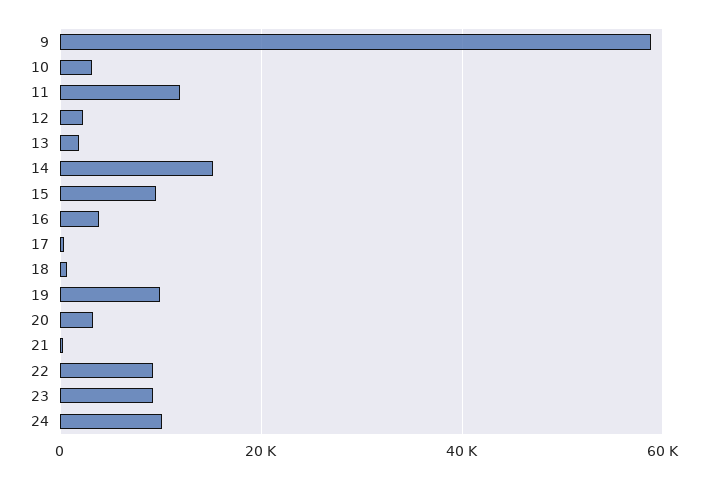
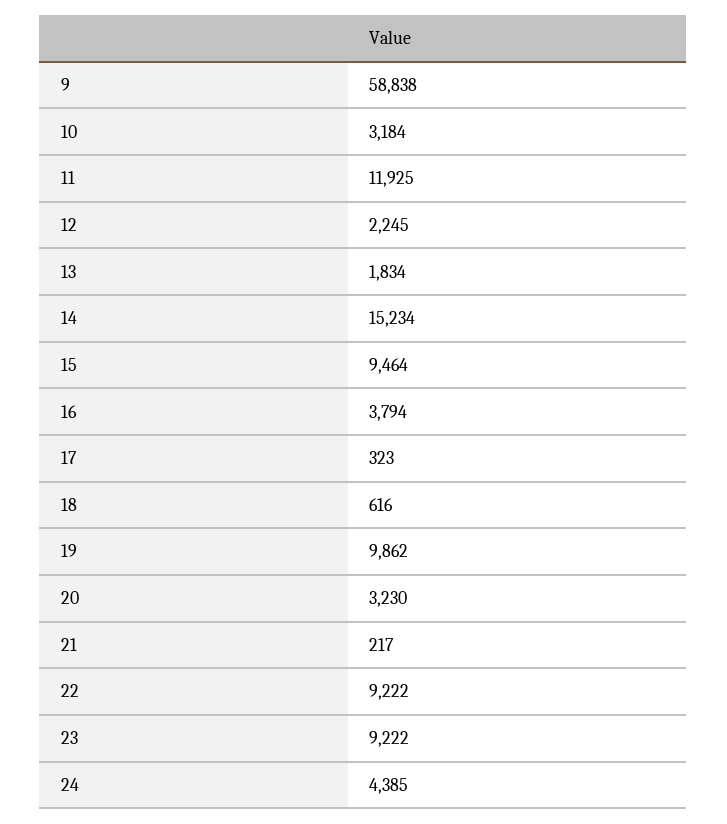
24: 10000 -> 4385

